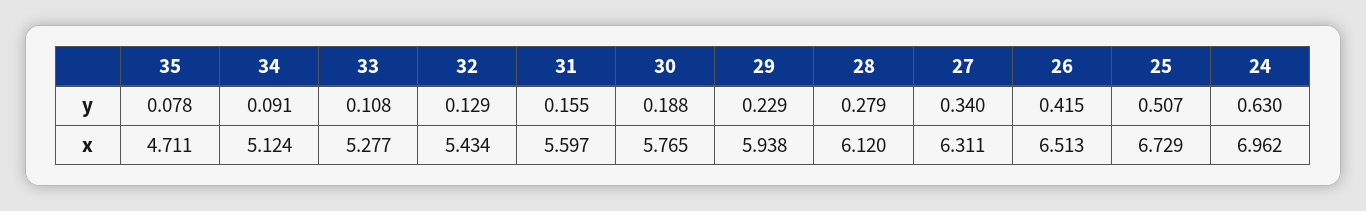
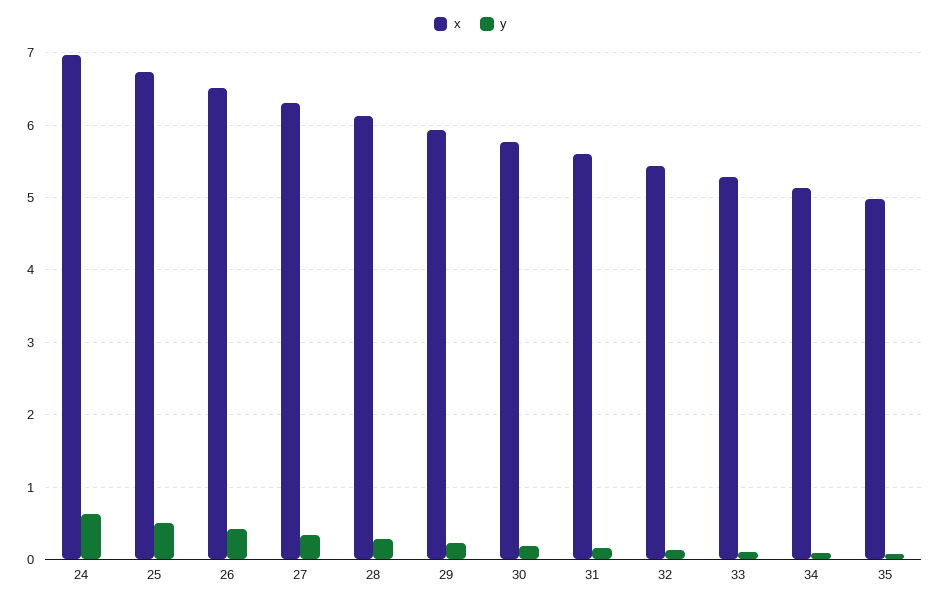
x, 35: 4.711 -> 5

